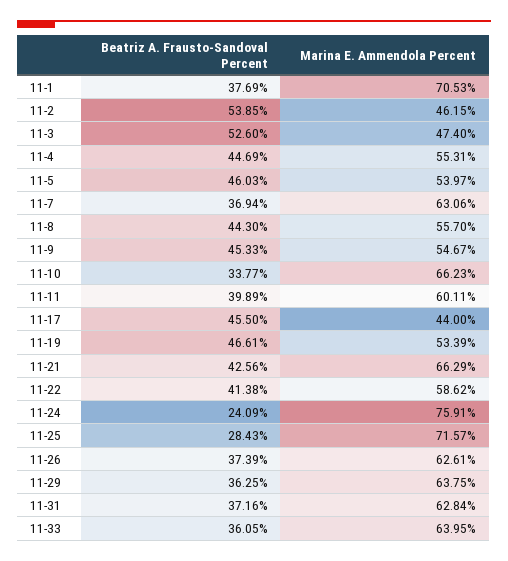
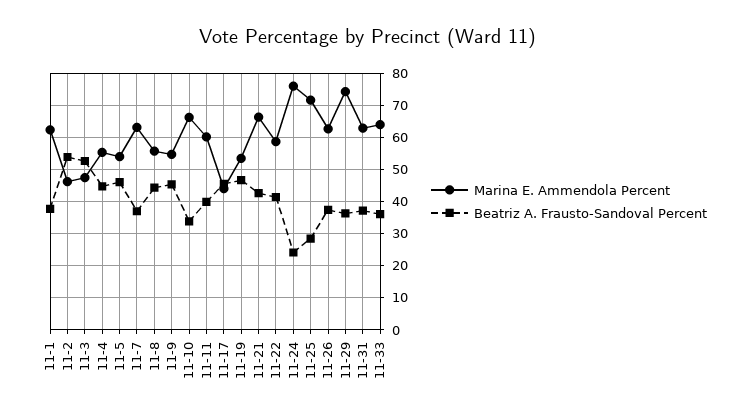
Marina E. Ammendola Percent, 11-1: 70.53 -> 62
Marina E. Ammendola Percent, 11-29: 63.75 -> 74

